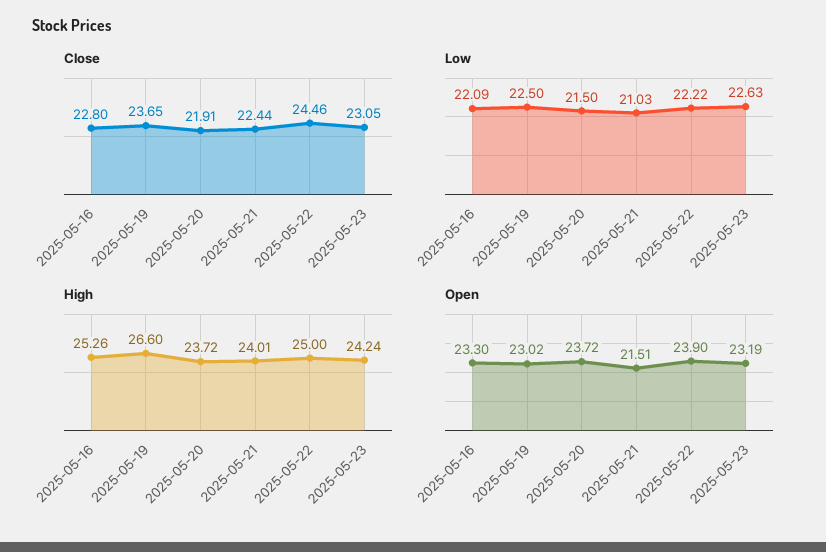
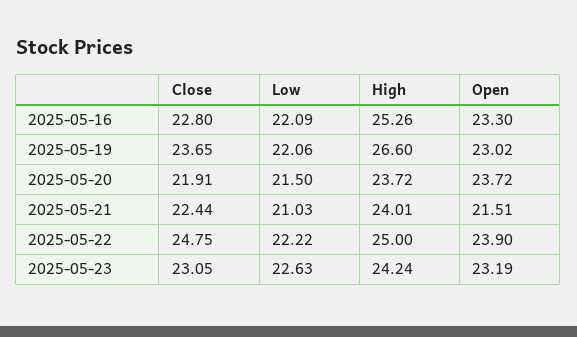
Close, 2025-05-22: 24.46 -> 24.75
Low, 2025-05-19: 22.5 -> 22.06

